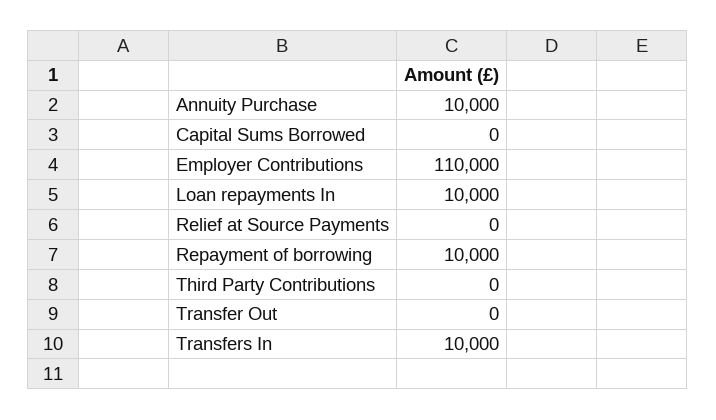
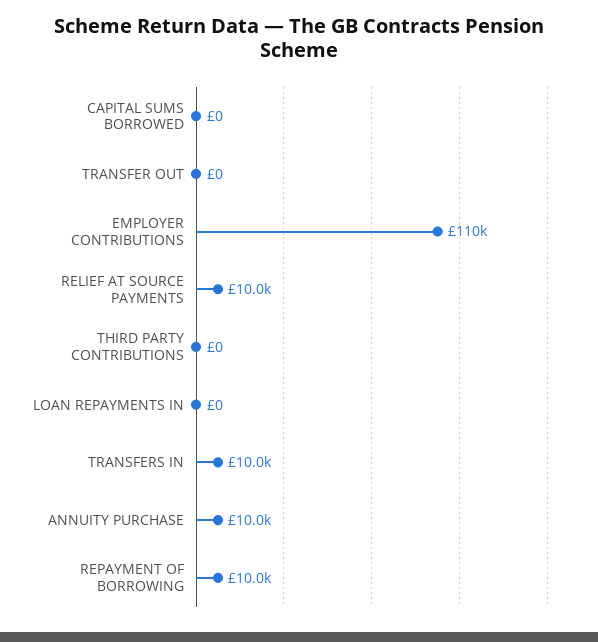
Loan repayments In: 10000 -> 0
Relief at Source Payments: 0 -> 10000

